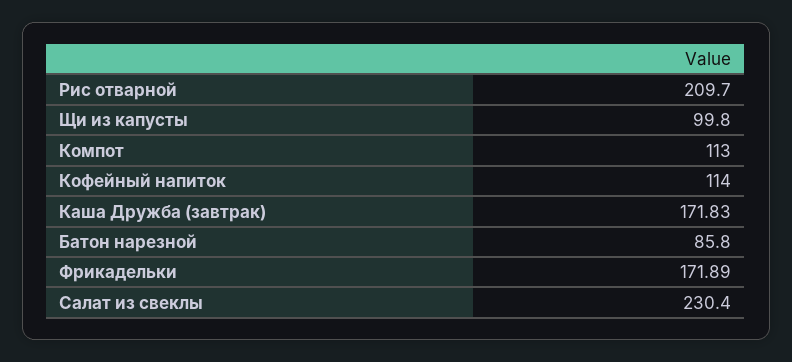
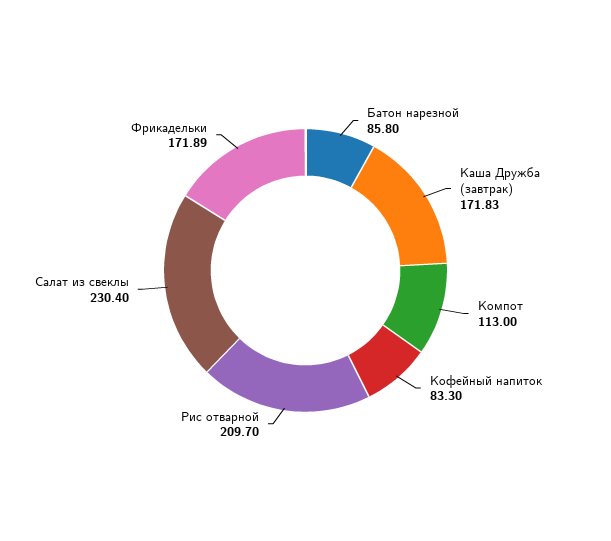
Щи из капусты: 99.8 -> none
Кофейный напиток: 114 -> 83.3

